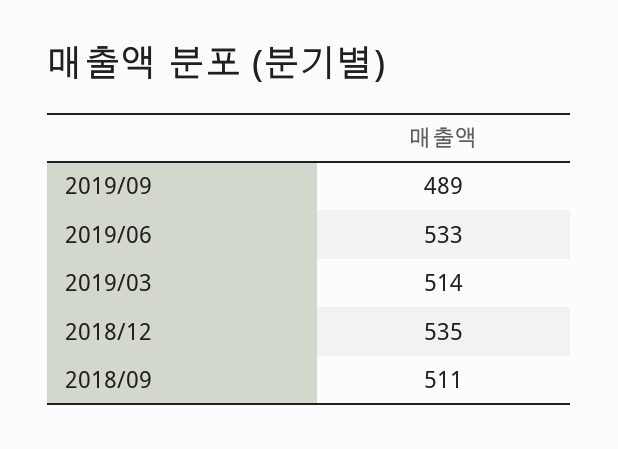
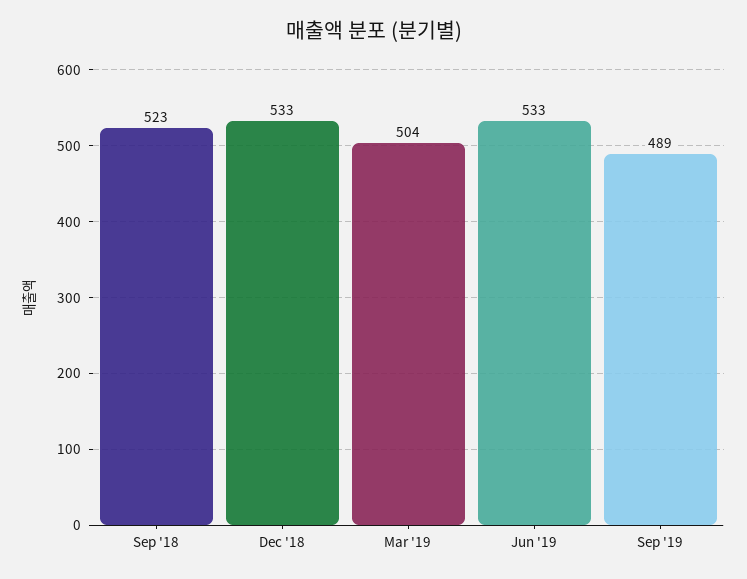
2019/03: 514 -> 504
2018/12: 535 -> 533
2018/09: 511 -> 523

